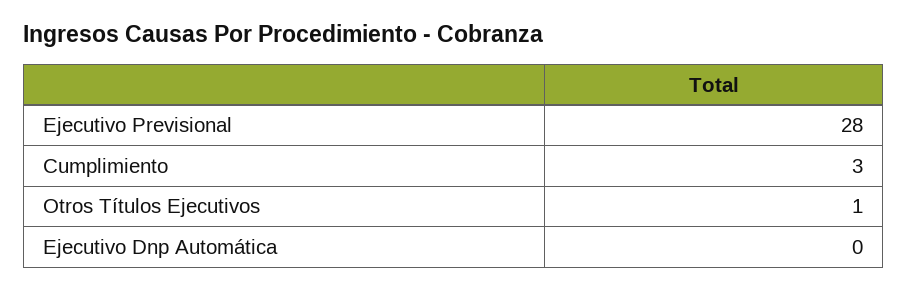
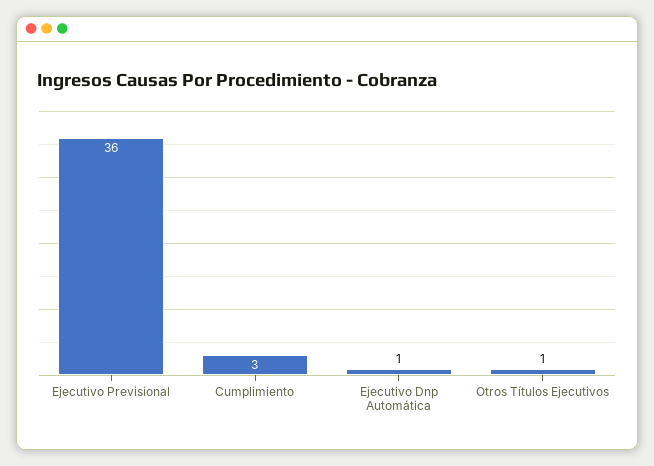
Ejecutivo Previsional: 28 -> 36
Ejecutivo Dnp Automática: 0 -> 1

